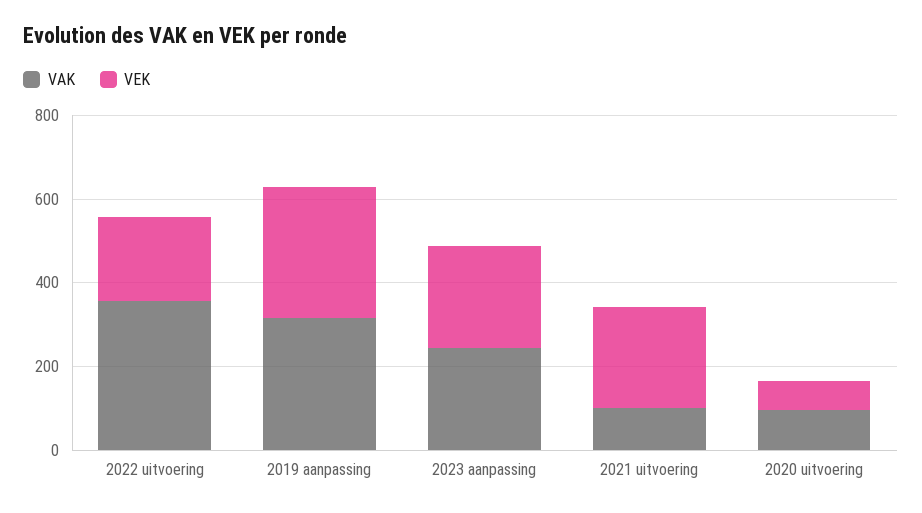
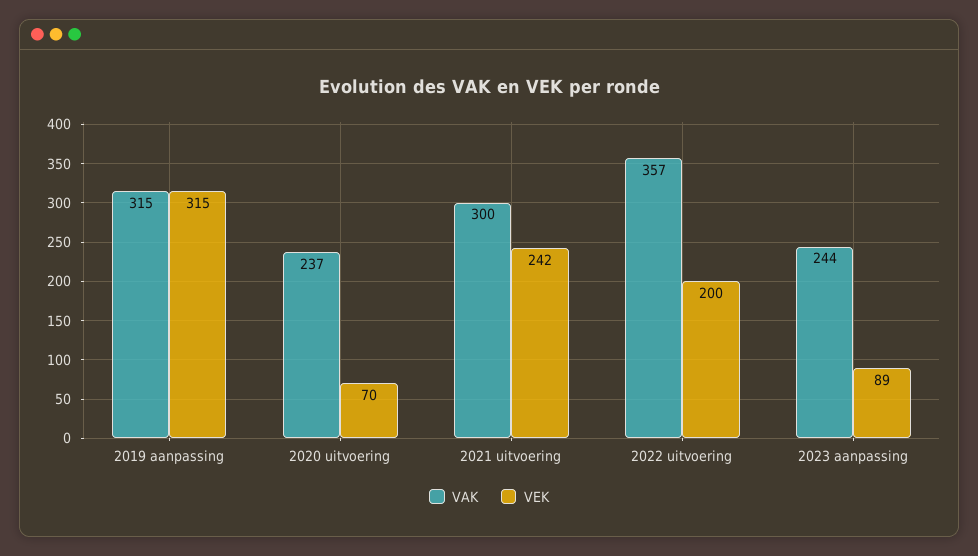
VEK, 2023 aanpassing: 250 -> 89
VAK, 2021 uitvoering: 100 -> 300
VAK, 2020 uitvoering: 100 -> 237

